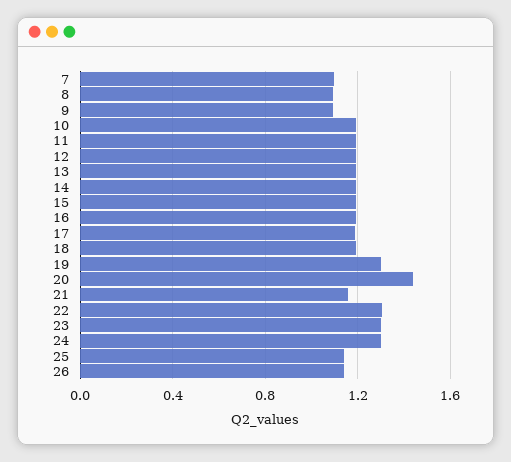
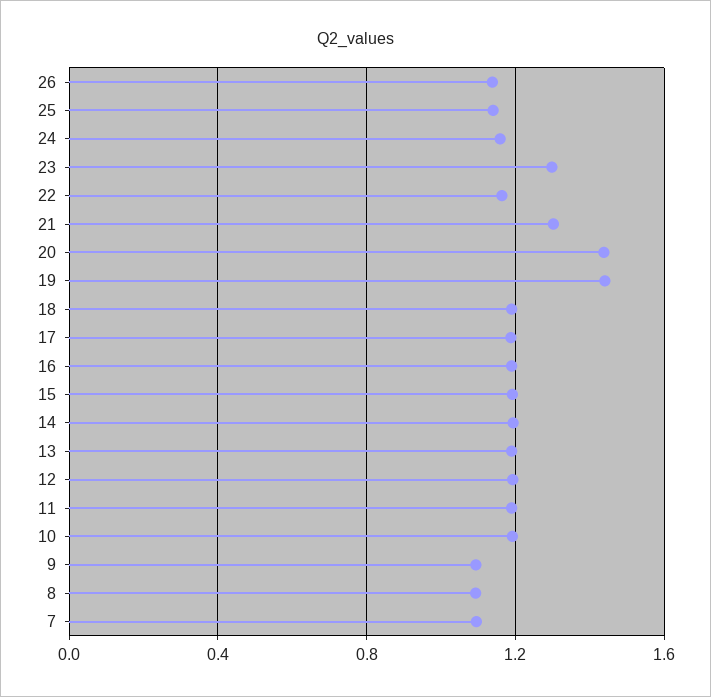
19: 1.3 -> 1.45
21: 1.15 -> 1.3
22: 1.3 -> 1.15
24: 1.3 -> 1.15

